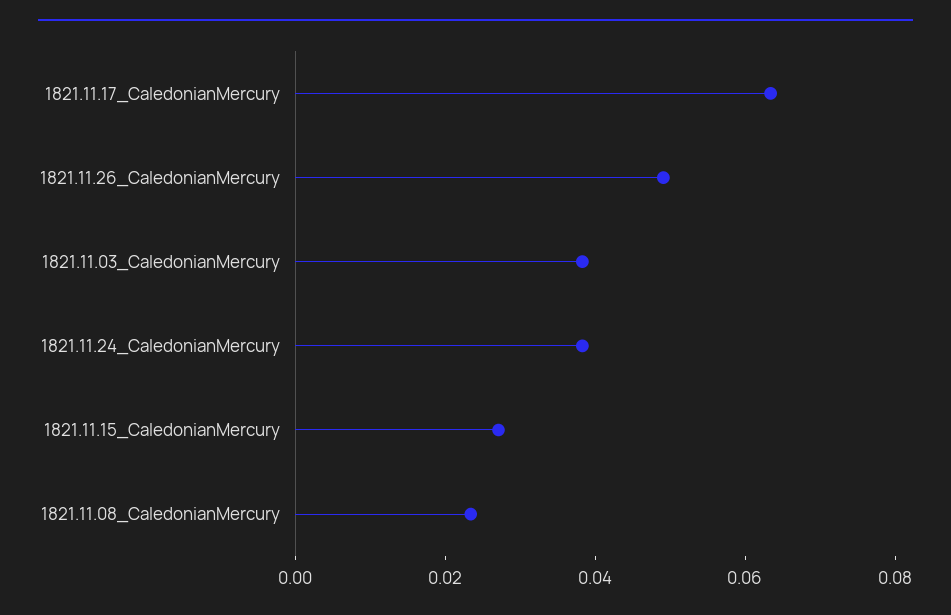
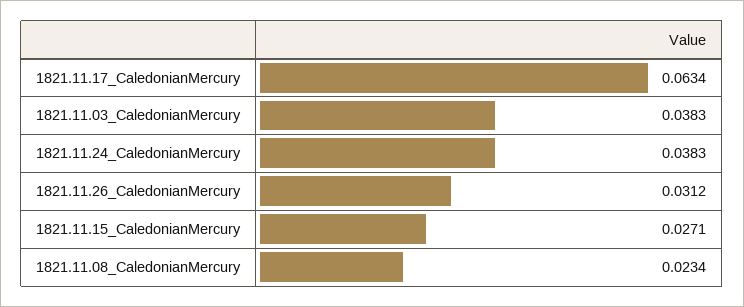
1821.11.26_CaledonianMercury: 0.05 -> 0.0312

